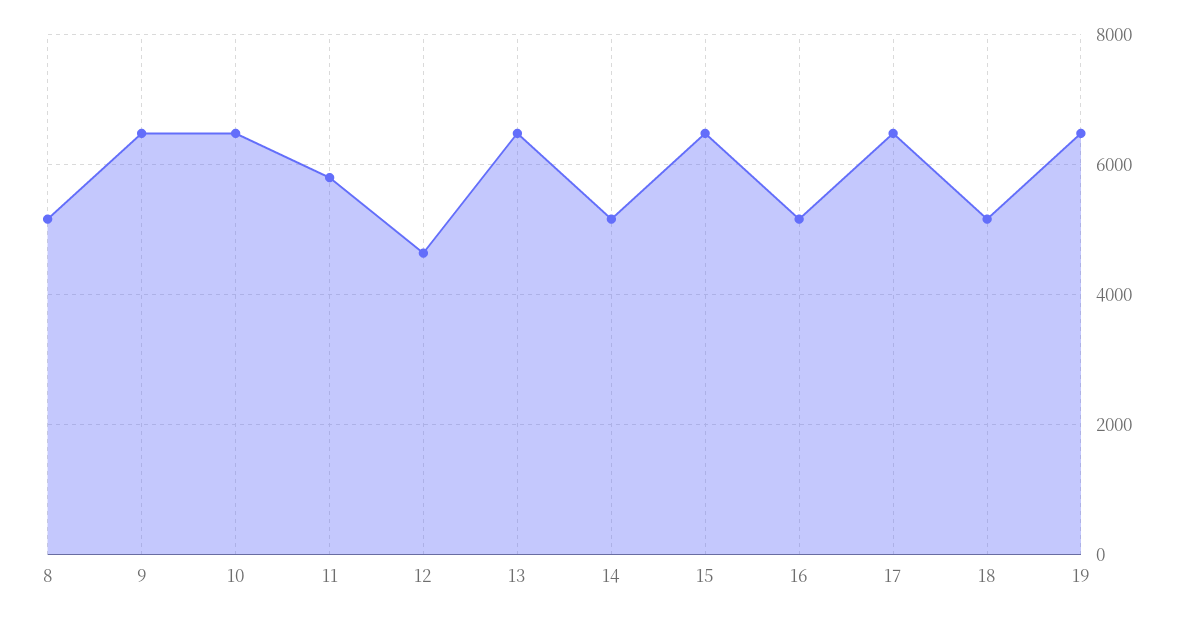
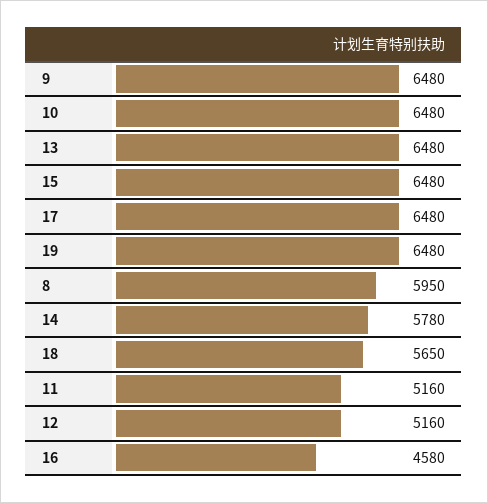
8: 5200 -> 5950
11: 5800 -> 5160
12: 4600 -> 5160
14: 5200 -> 5780
16: 5200 -> 4580
18: 5200 -> 5650

